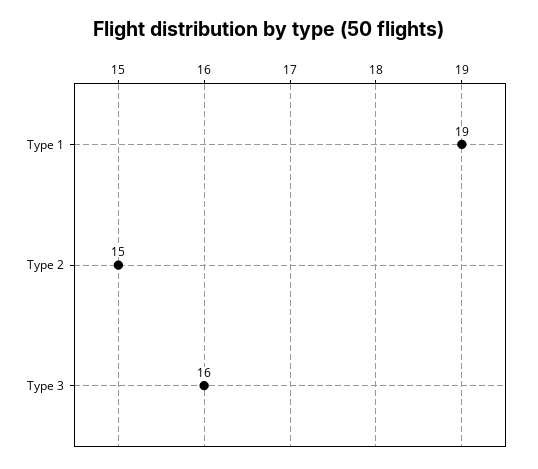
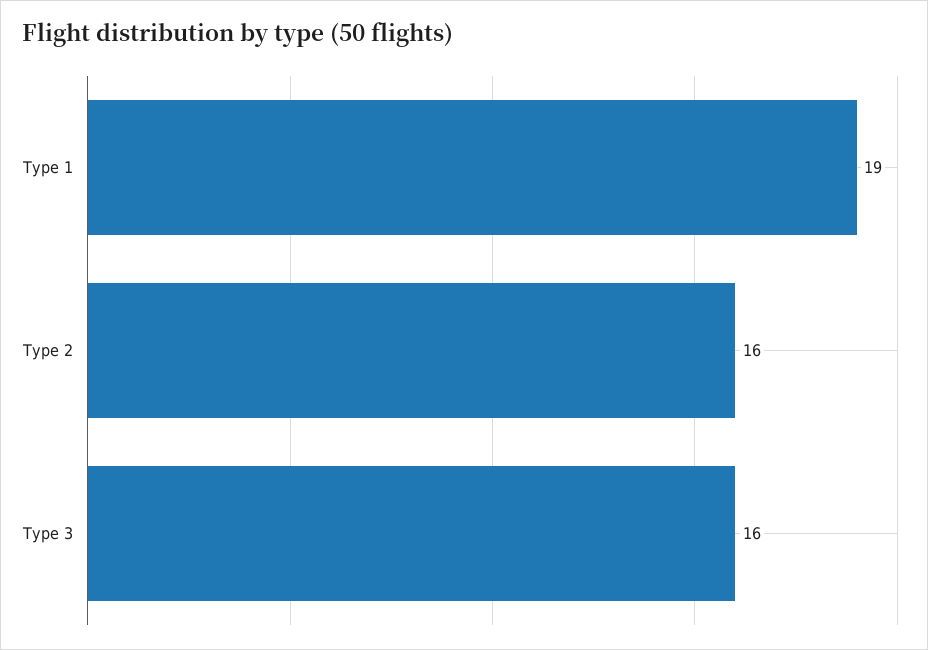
Type 2: 15 -> 16

